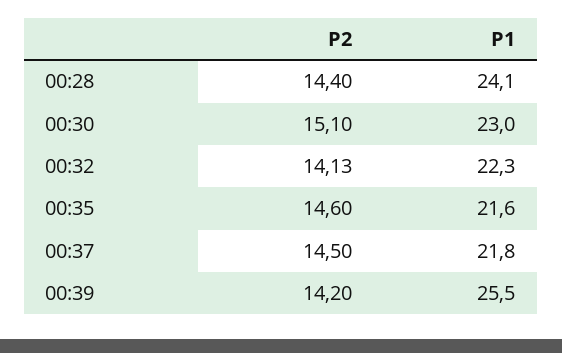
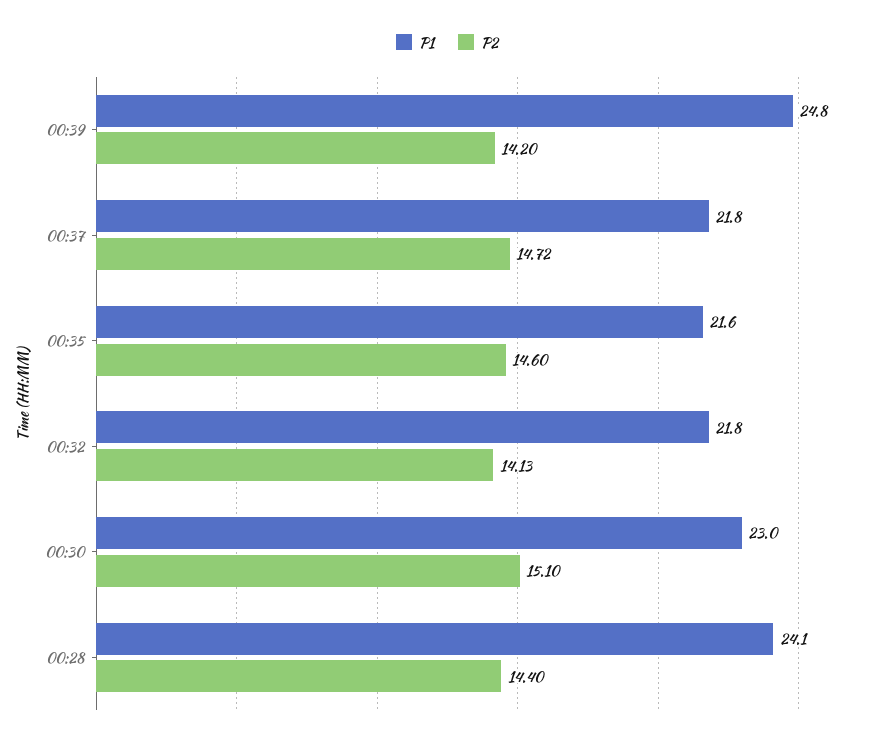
P1, 00:32: 22.3 -> 21.8
P2, 00:37: 14.5 -> 14.72
P1, 00:39: 25.5 -> 24.8

